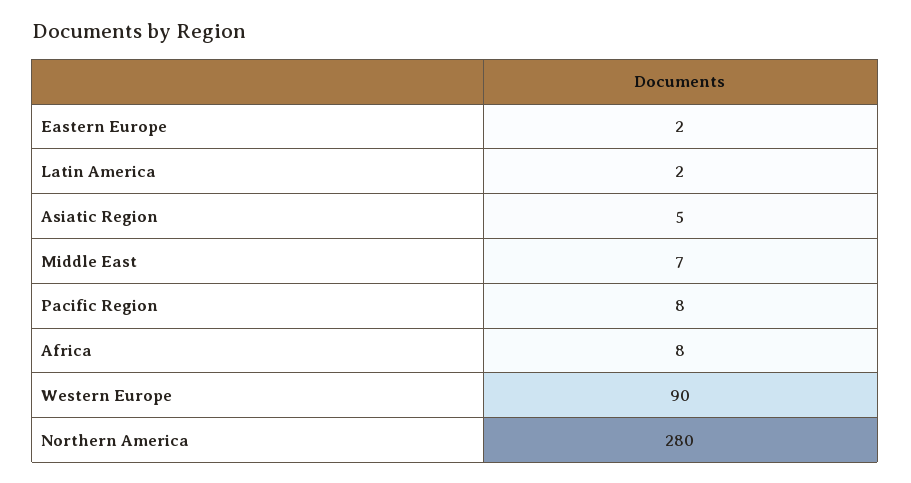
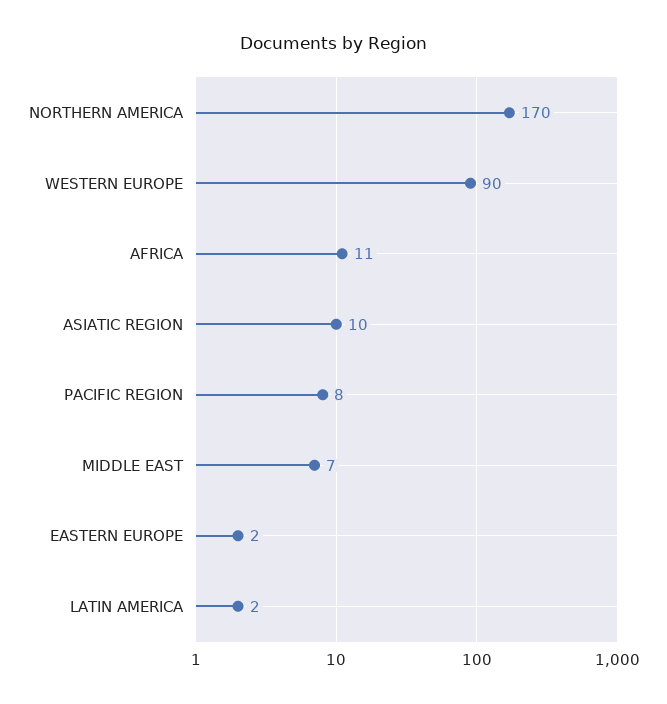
Asiatic Region: 5 -> 10
Africa: 8 -> 11
Northern America: 280 -> 170

